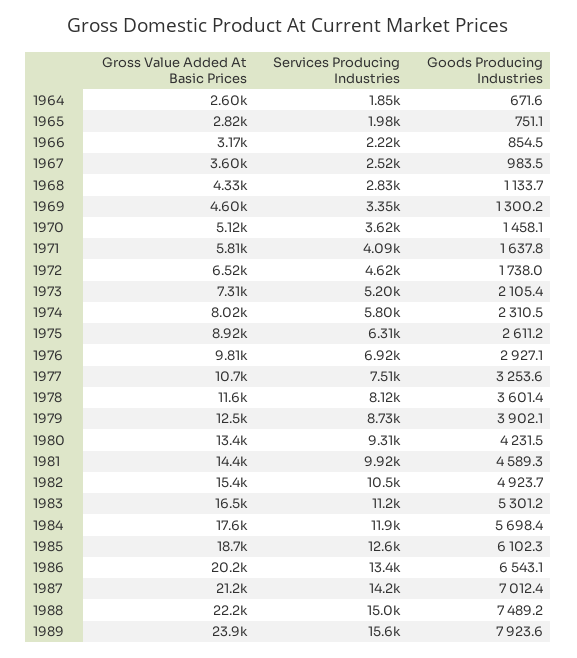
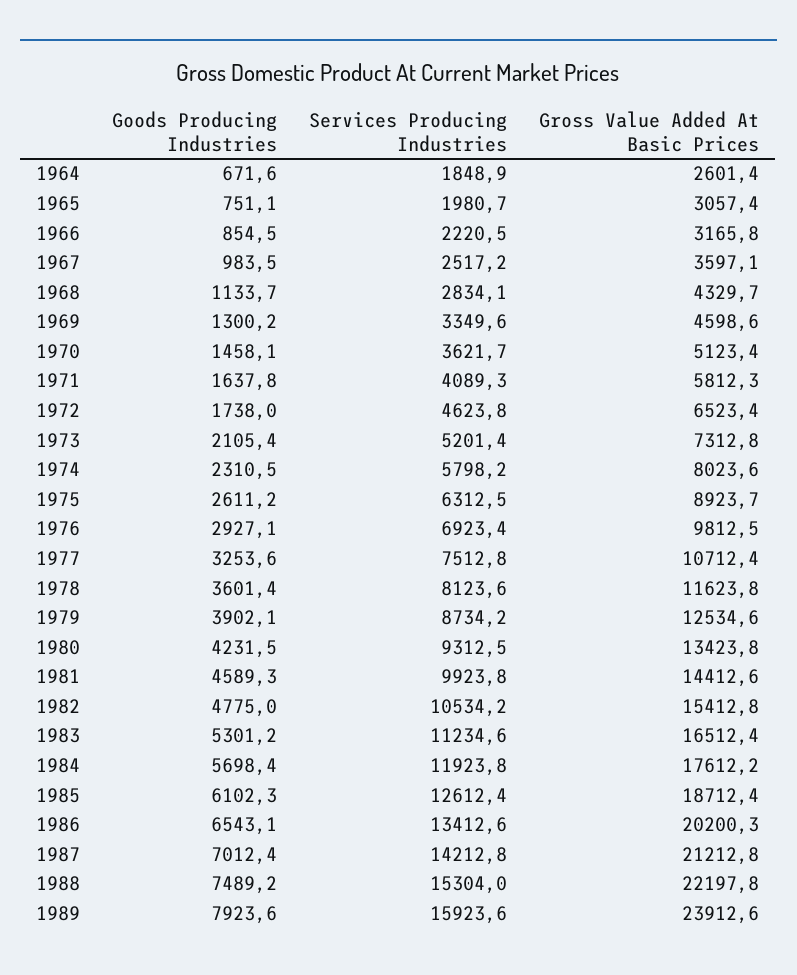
Gross Value Added At Basic Prices, 1965: 2820 -> 3057.4
Goods Producing Industries, 1982: 4923.7 -> 4775
Services Producing Industries, 1988: 15000 -> 15304
Services Producing Industries, 1989: 15600 -> 15923.6

